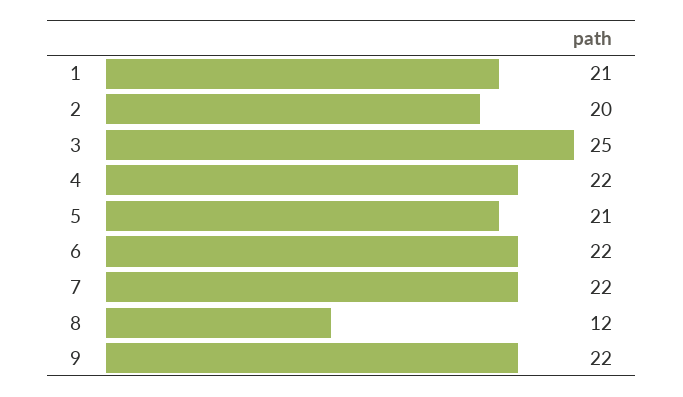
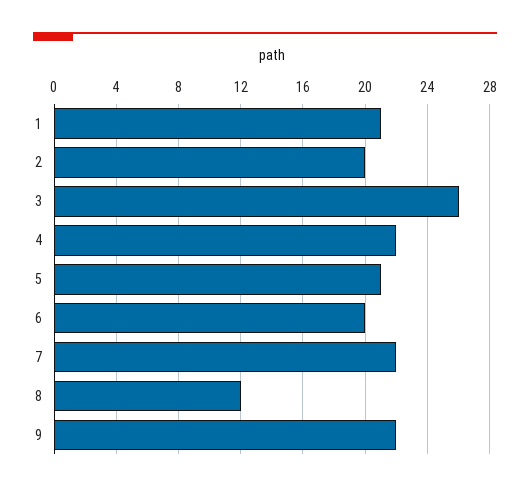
3: 25 -> 26
6: 22 -> 20

